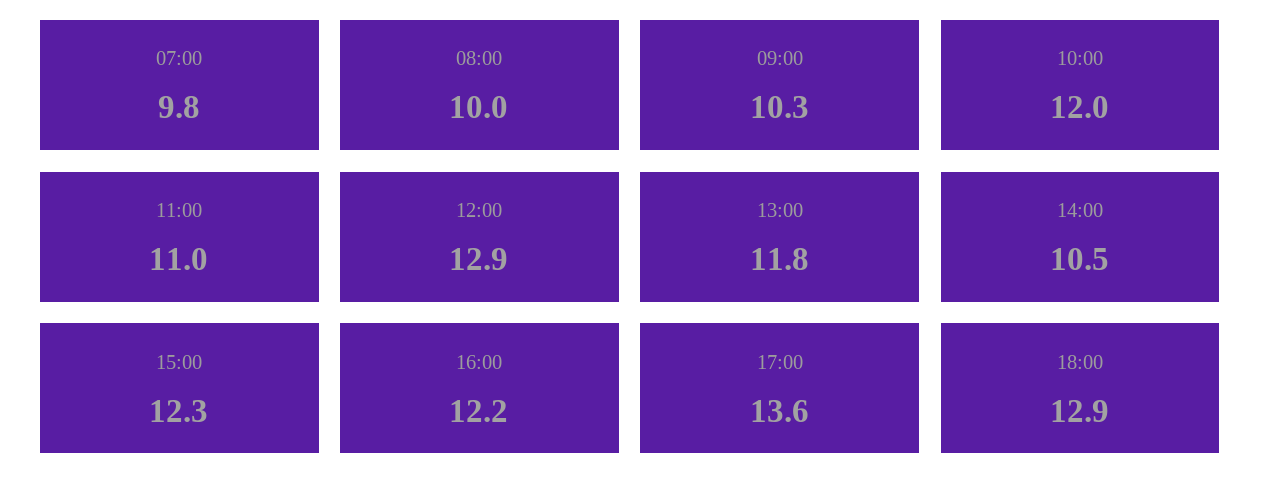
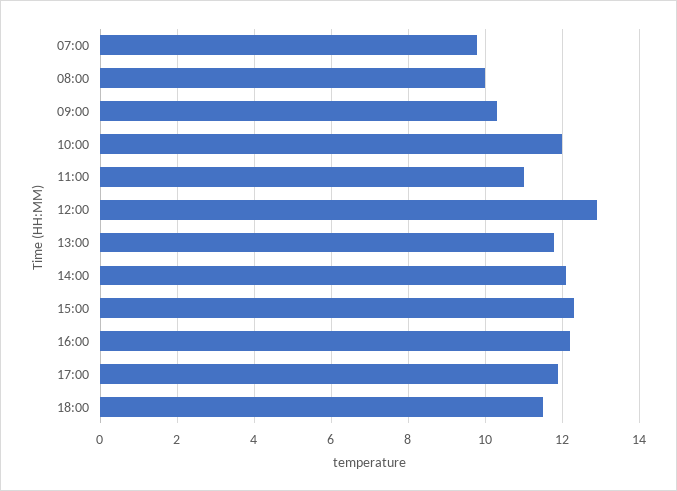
14:00: 10.5 -> 12
17:00: 13.6 -> 12
18:00: 12.9 -> 11.5

